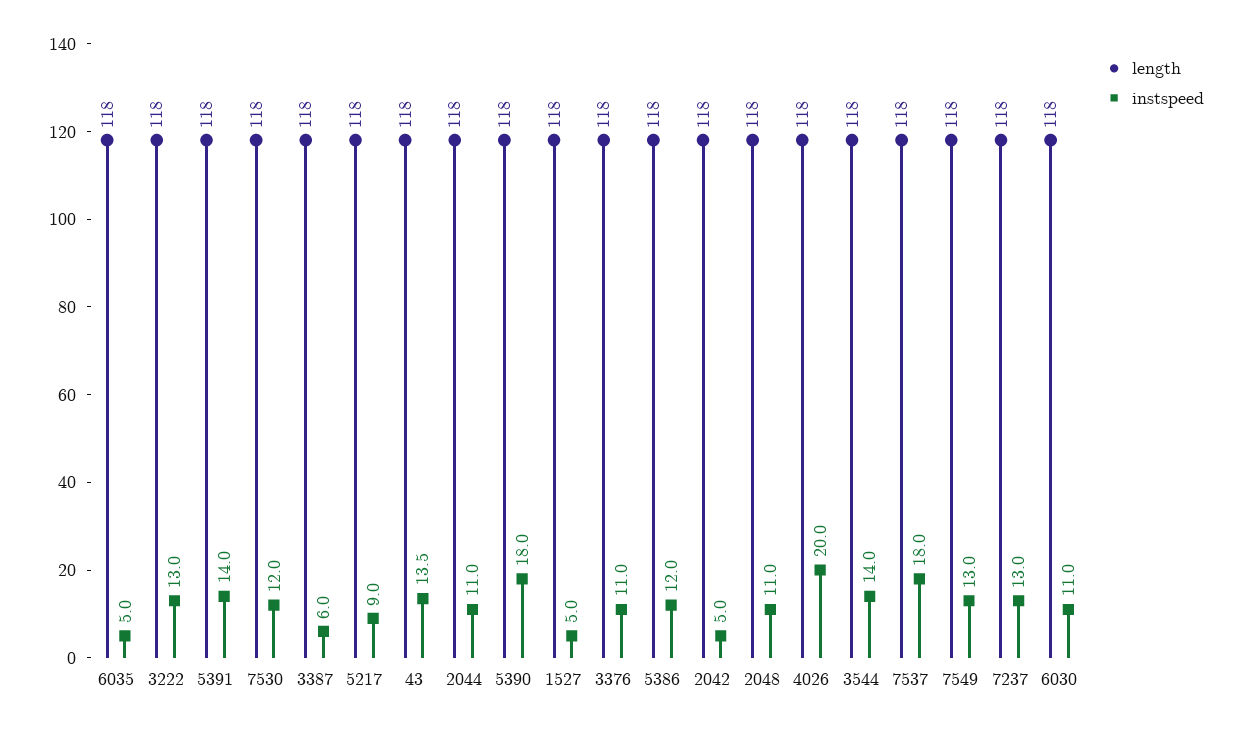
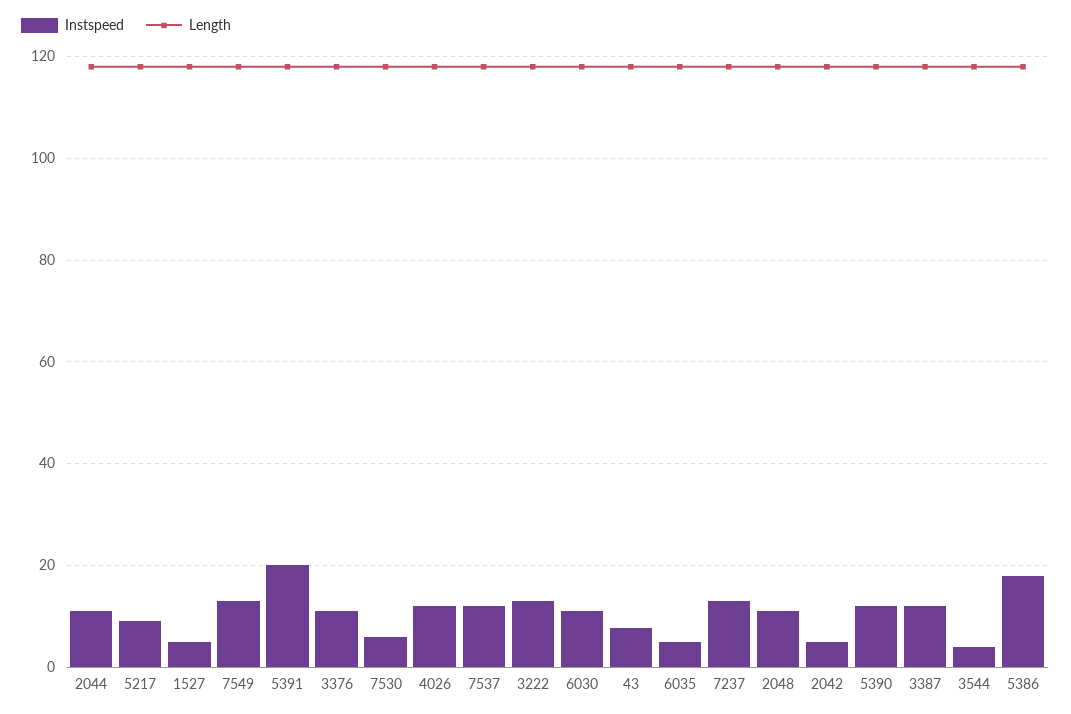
instspeed, 5391: 14 -> 20
instspeed, 7530: 12 -> 6
instspeed, 3387: 6 -> 12
instspeed, 43: 13.5 -> 8
instspeed, 5390: 18 -> 12
instspeed, 5386: 12 -> 18
instspeed, 4026: 20 -> 12
instspeed, 3544: 14 -> 4
instspeed, 7537: 18 -> 12

